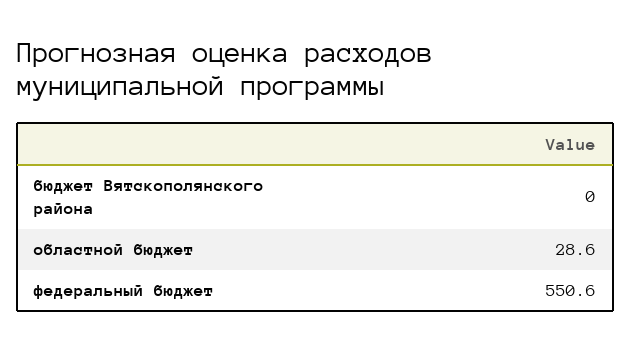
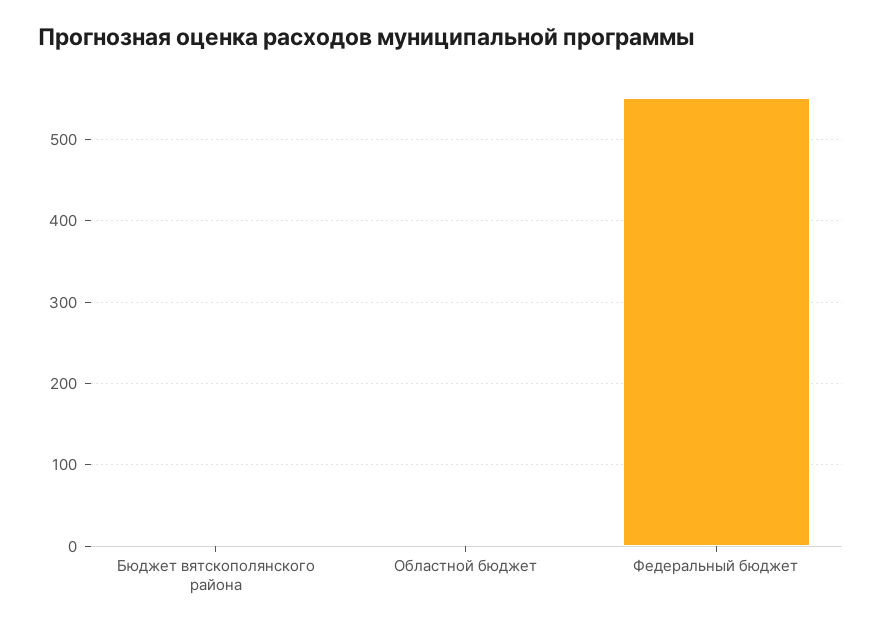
областной бюджет: 28.6 -> 0

